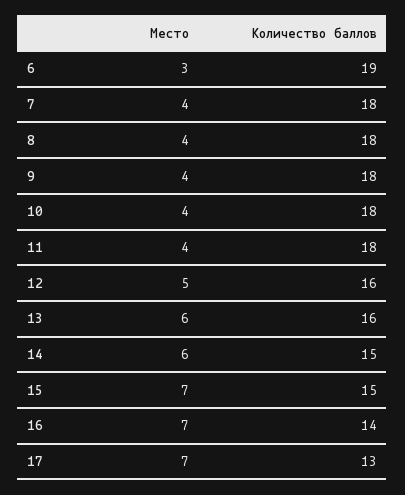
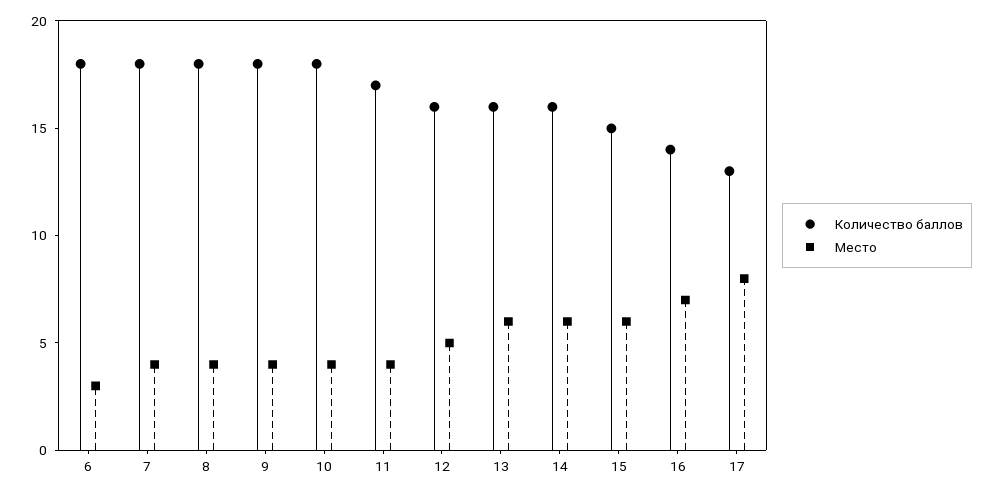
Количество баллов, 6: 19 -> 18
Количество баллов, 11: 18 -> 17
Количество баллов, 14: 15 -> 16
Место, 15: 7 -> 6
Место, 17: 7 -> 8

